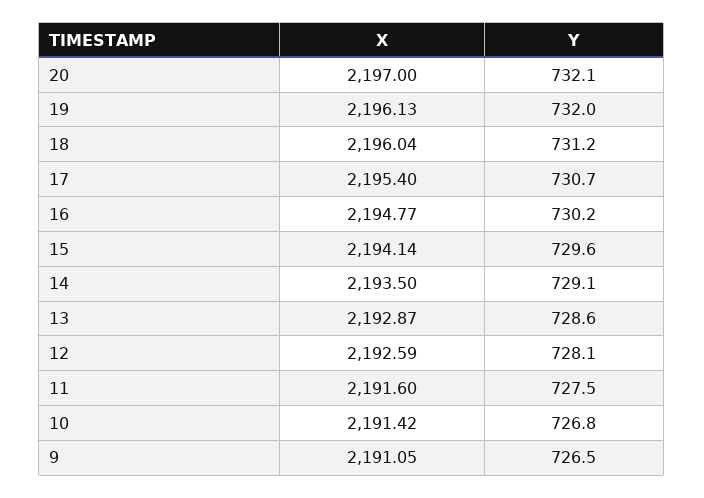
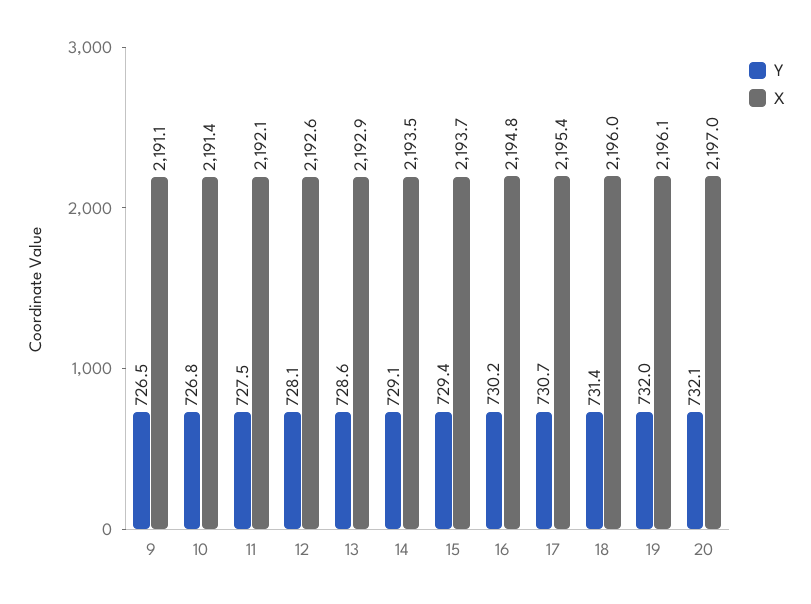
Y, 18: 731.2 -> 731.4
X, 15: 2194.14 -> 2193.7
Y, 15: 729.6 -> 729.4
X, 11: 2191.6 -> 2192.1

